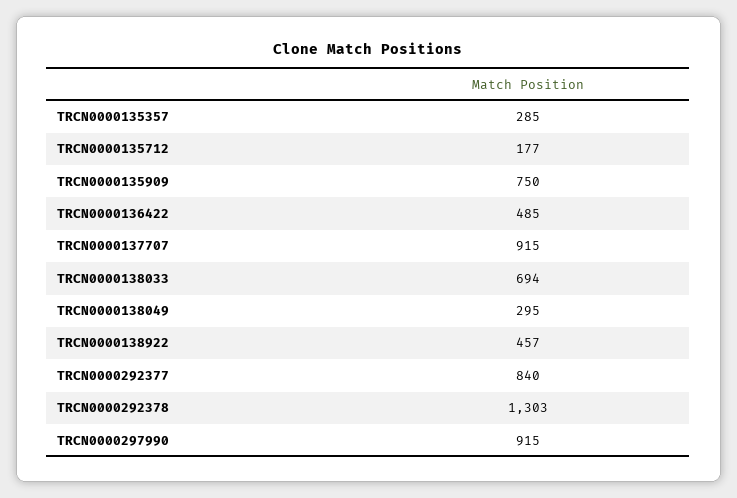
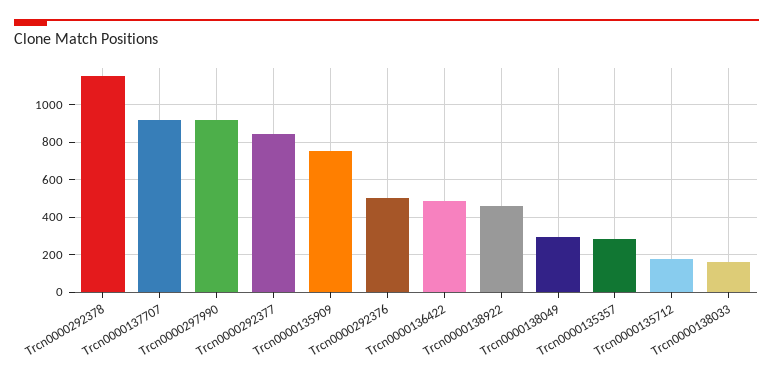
TRCN0000138033: 694 -> 150
TRCN0000292378: 1303 -> 1150
Trcn0000292376: none -> 500

